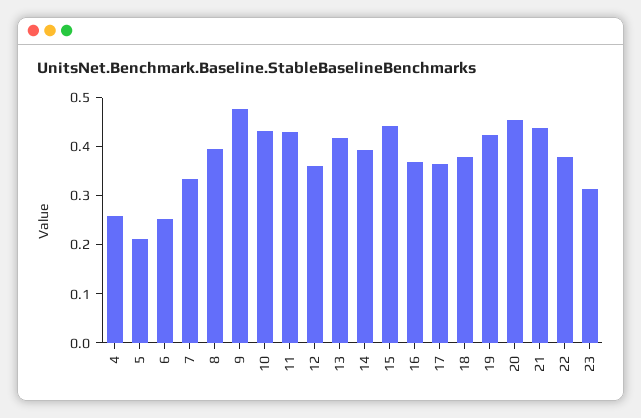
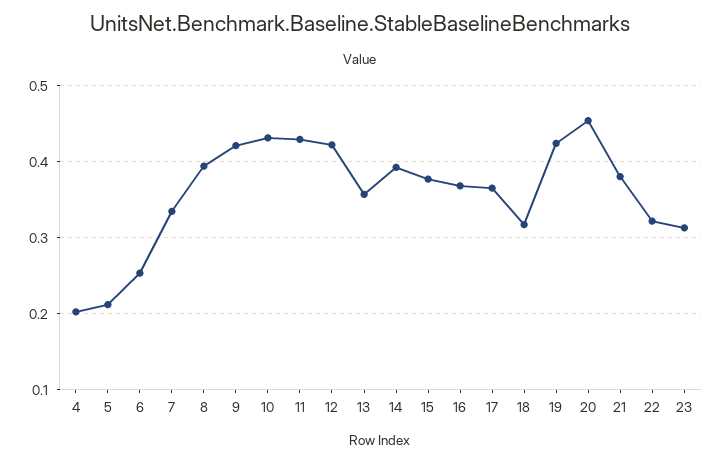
4: 0.26 -> 0.2
9: 0.48 -> 0.42
12: 0.36 -> 0.42
13: 0.42 -> 0.36
15: 0.44 -> 0.38
18: 0.38 -> 0.32
21: 0.44 -> 0.38
22: 0.38 -> 0.32

